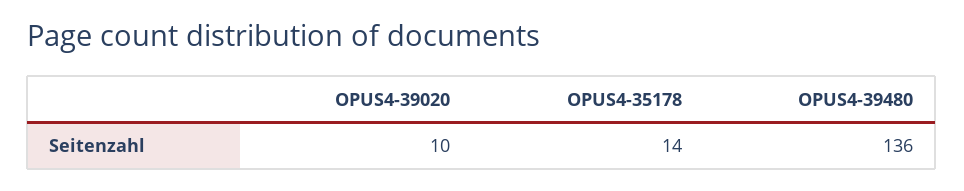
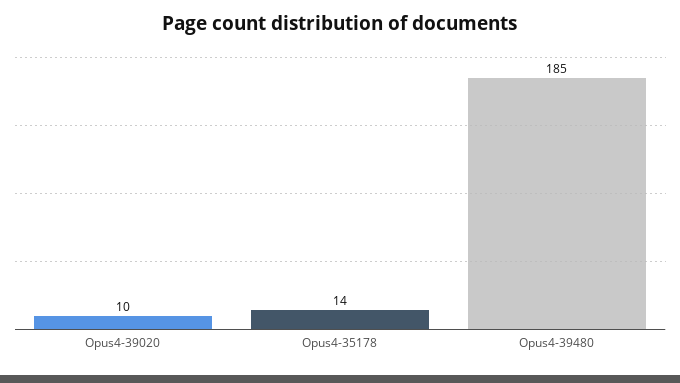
OPUS4-39480: 136 -> 185

